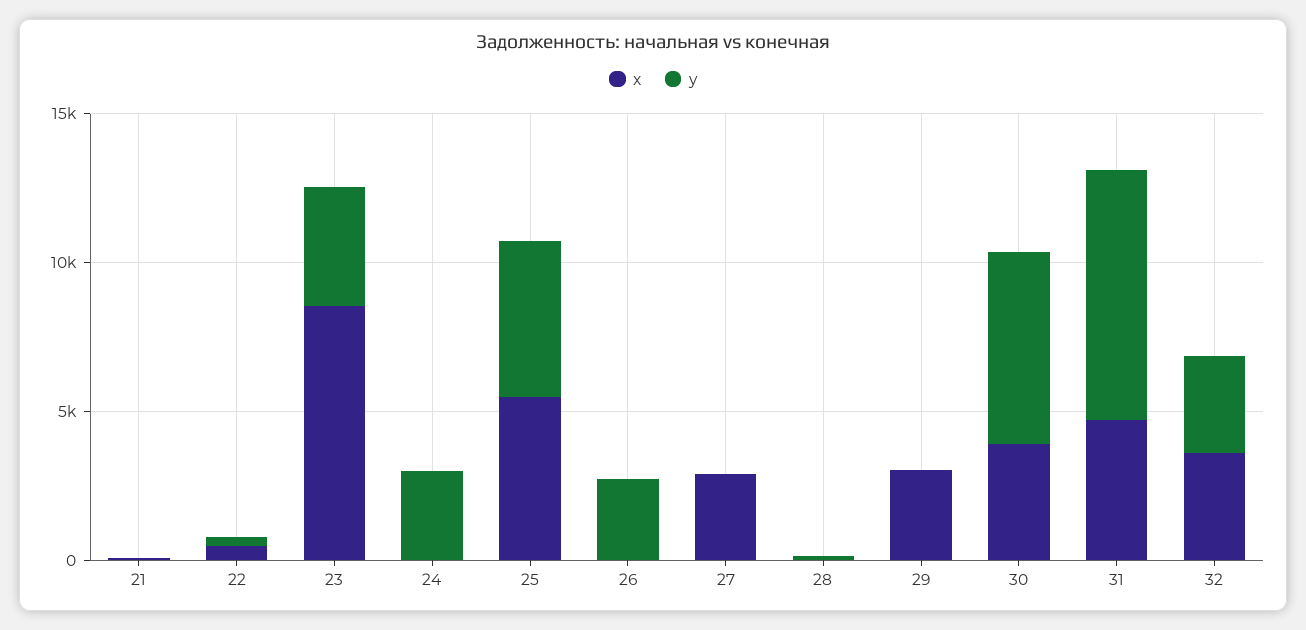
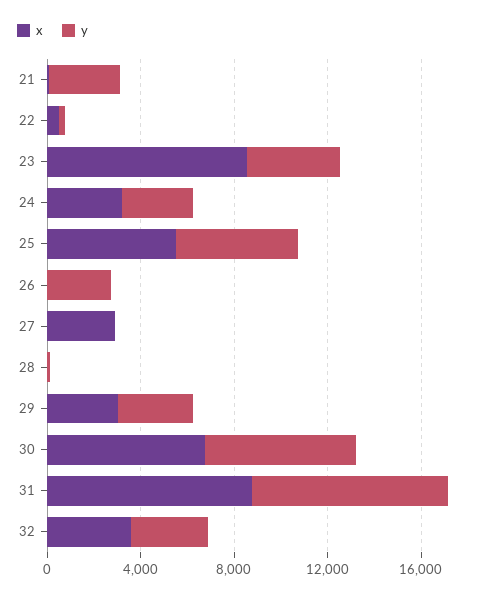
y, 21: 0 -> 3000
x, 24: 0 -> 3000
y, 29: 0 -> 3000
x, 30: 4000 -> 7000
x, 31: 5000 -> 9000

